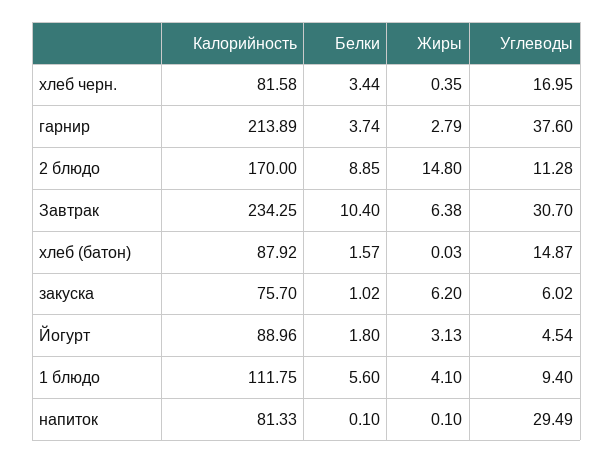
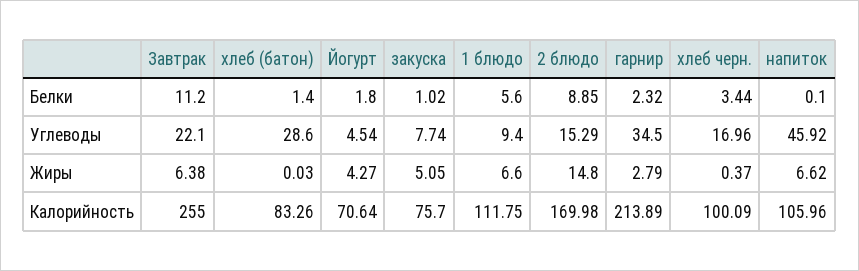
Калорийность, хлеб черн.: 81.58 -> 100.09
Жиры, хлеб черн.: 0.35 -> 0.37
Углеводы, хлеб черн.: 16.95 -> 16.96
Белки, гарнир: 3.74 -> 2.32
Углеводы, гарнир: 37.6 -> 34.5
Калорийность, 2 блюдо: 170 -> 169.98
Углеводы, 2 блюдо: 11.28 -> 15.29
Калорийность, Завтрак: 234.25 -> 255
Белки, Завтрак: 10.4 -> 11.2
Углеводы, Завтрак: 30.7 -> 22.1
Калорийность, хлеб (батон): 87.92 -> 83.26
Белки, хлеб (батон): 1.57 -> 1.4
Углеводы, хлеб (батон): 14.87 -> 28.6
Жиры, закуска: 6.2 -> 5.05
Углеводы, закуска: 6.02 -> 7.74
Калорийность, Йогурт: 88.96 -> 70.64
Жиры, Йогурт: 3.13 -> 4.27
Жиры, 1 блюдо: 4.1 -> 6.6
Калорийность, напиток: 81.33 -> 105.96
Жиры, напиток: 0.1 -> 6.62
Углеводы, напиток: 29.49 -> 45.92

